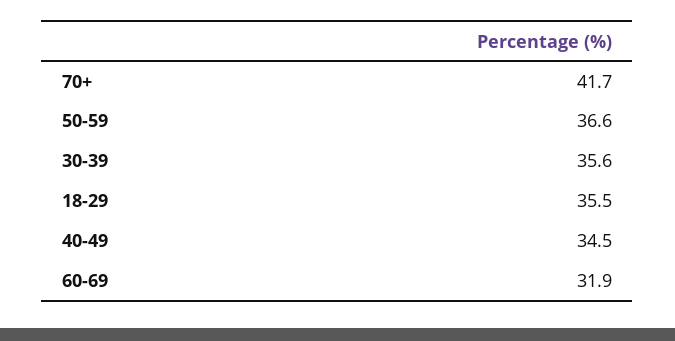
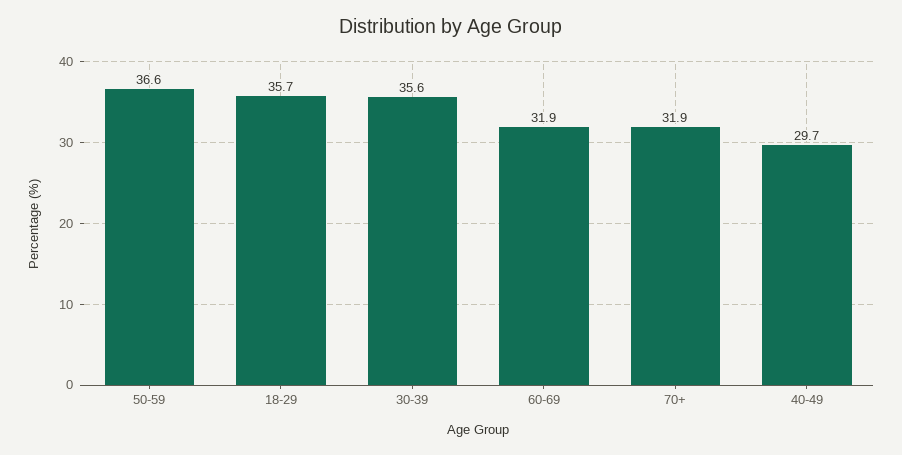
70+: 41.7 -> 31.9
18-29: 35.5 -> 35.7
40-49: 34.5 -> 29.7

